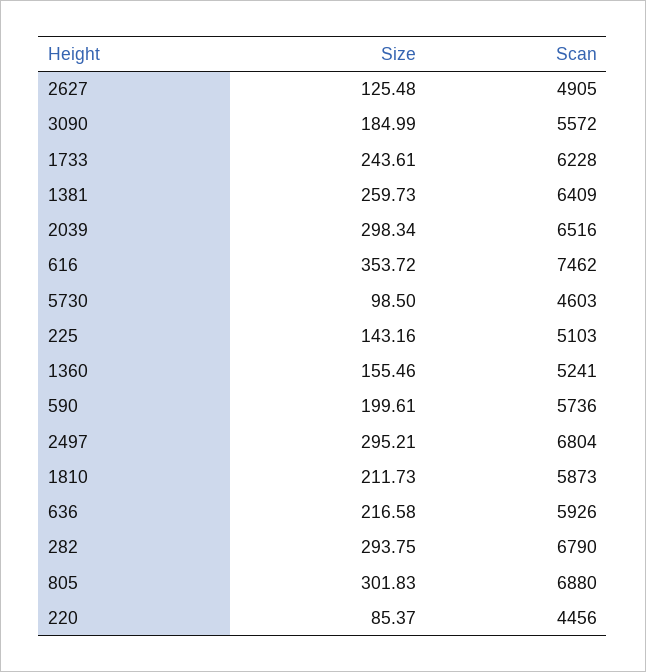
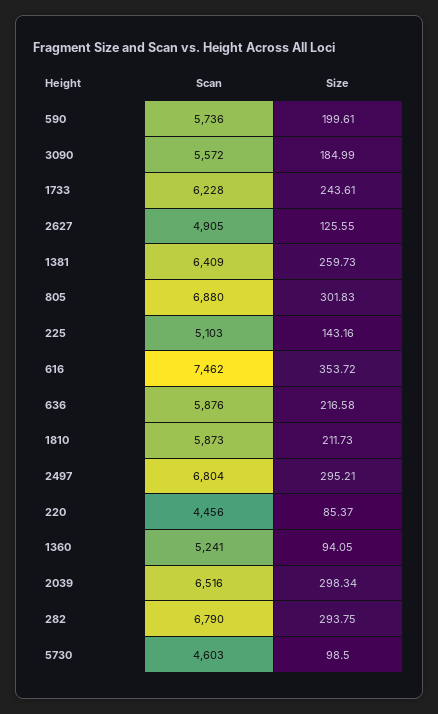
Size, 2627: 125.48 -> 125.55
Size, 1360: 155.46 -> 94.05
Scan, 636: 5926 -> 5876

